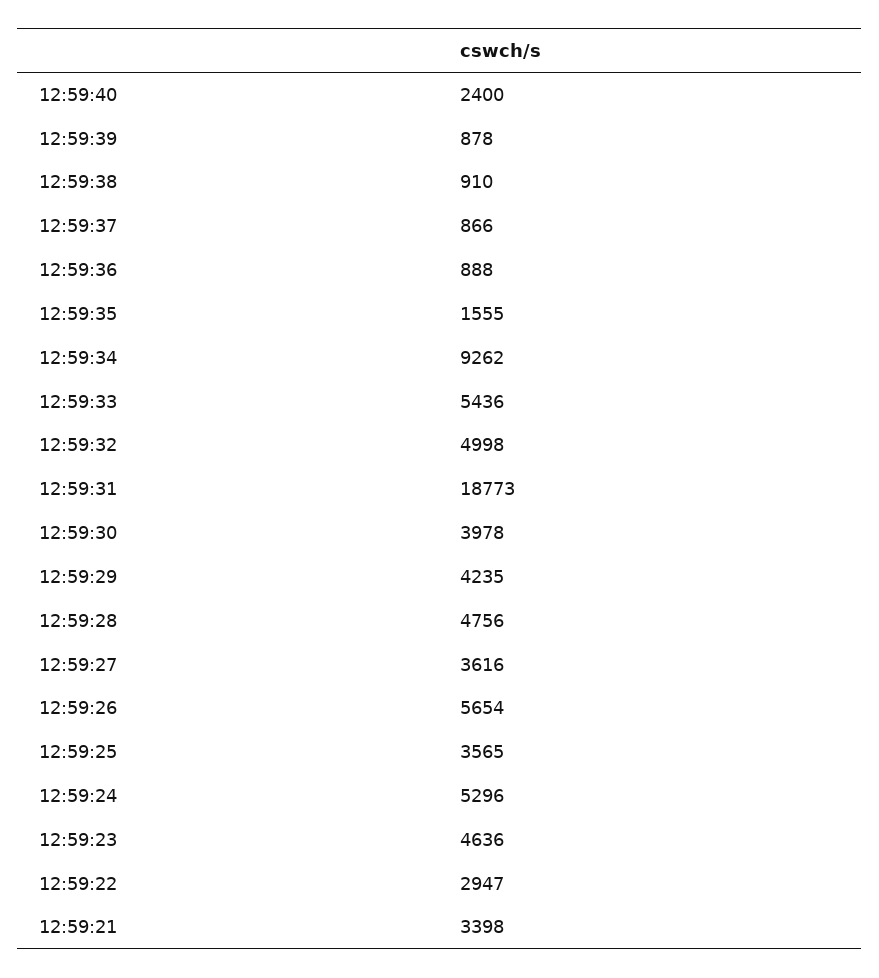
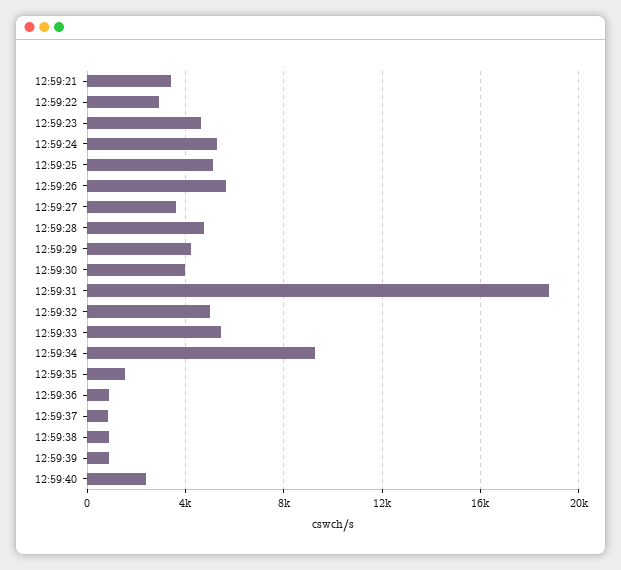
12:59:25: 3565 -> 5000

